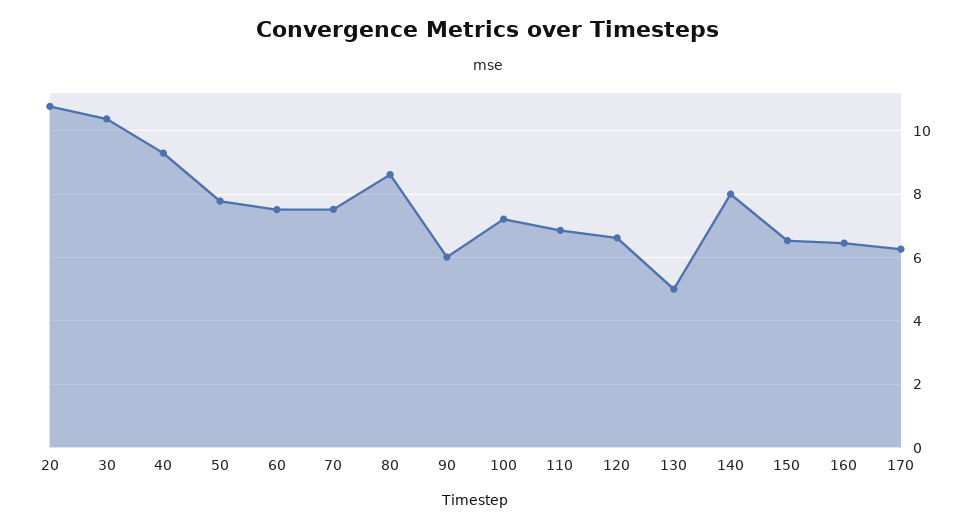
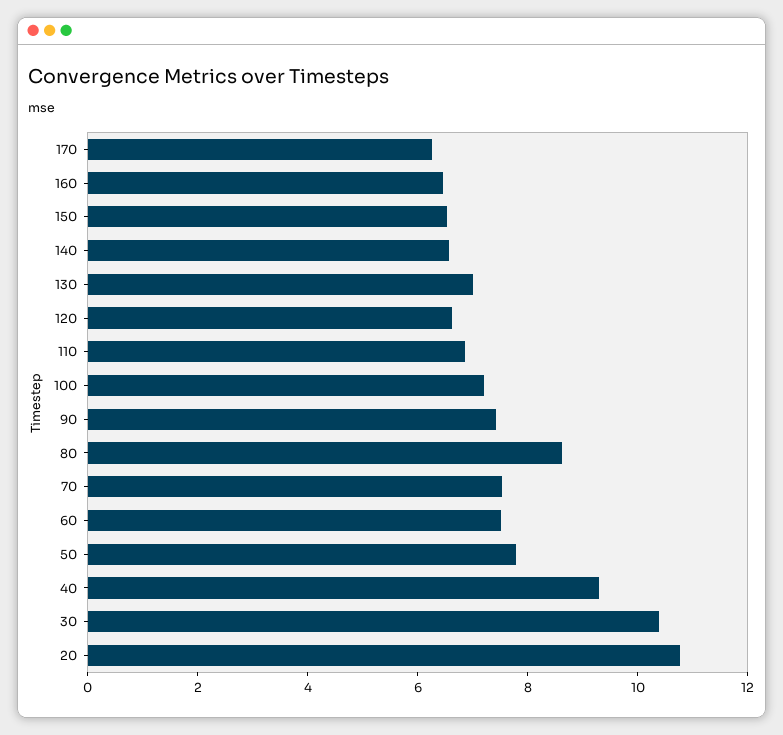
90: 6 -> 7.5
130: 5 -> 7
140: 8 -> 6.5

